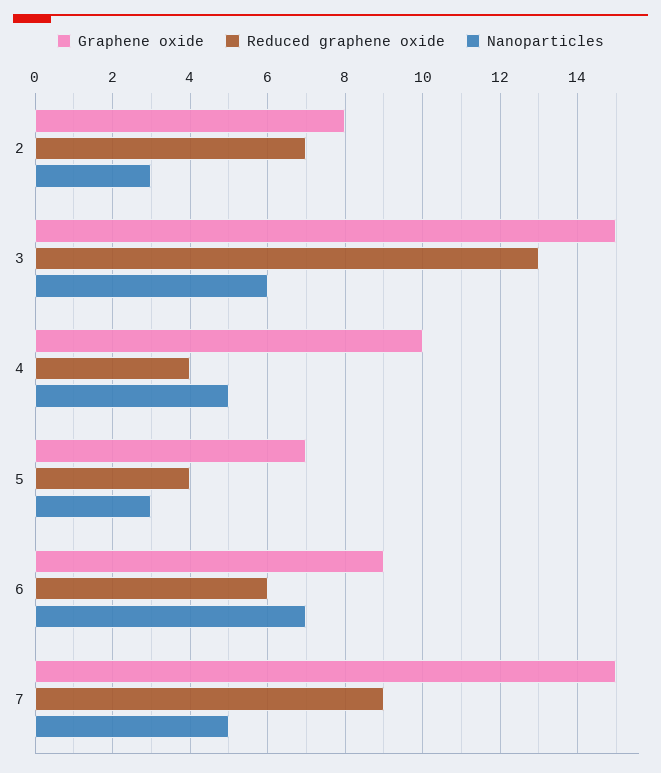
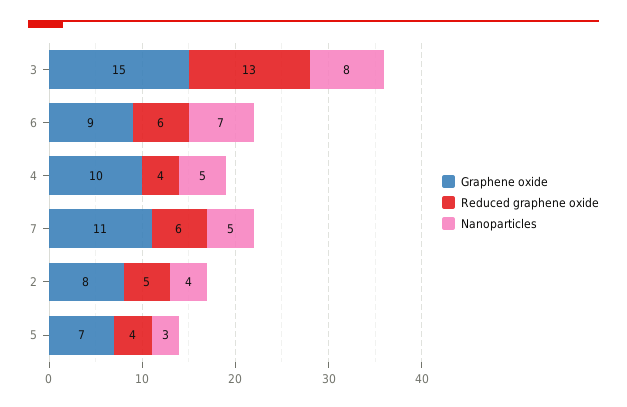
Reduced graphene oxide, 2: 7 -> 5
Nanoparticles, 2: 3 -> 4
Nanoparticles, 3: 6 -> 8
Graphene oxide, 7: 15 -> 11
Reduced graphene oxide, 7: 9 -> 6

